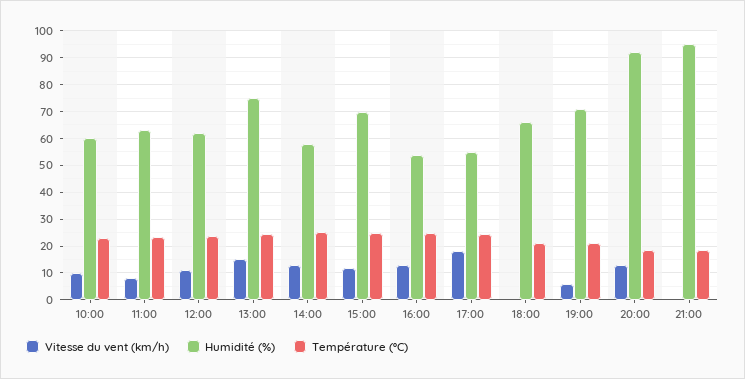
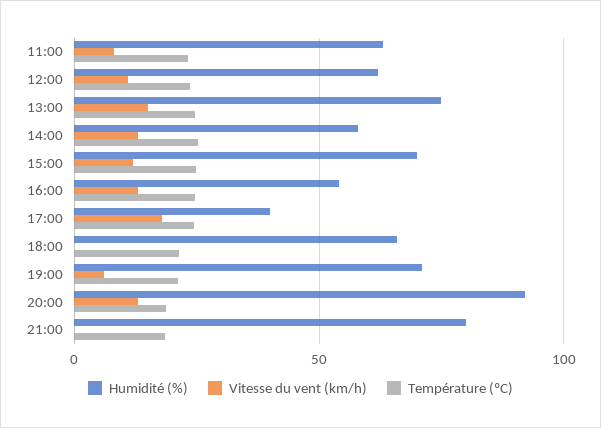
Vitesse du vent (km/h), 10:00: 10 -> none
Humidité (%), 10:00: 60 -> none
Température (ºC), 10:00: 22.5 -> none
Humidité (%), 17:00: 55 -> 40
Humidité (%), 21:00: 95 -> 80

